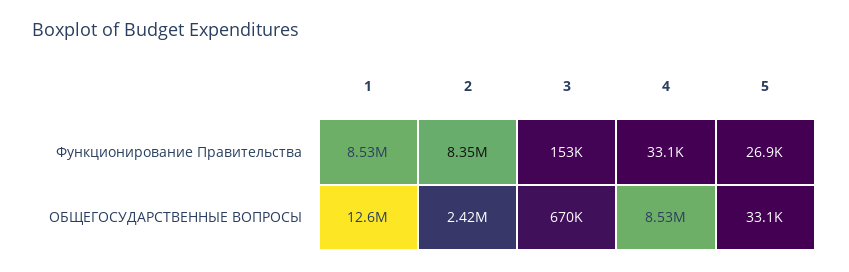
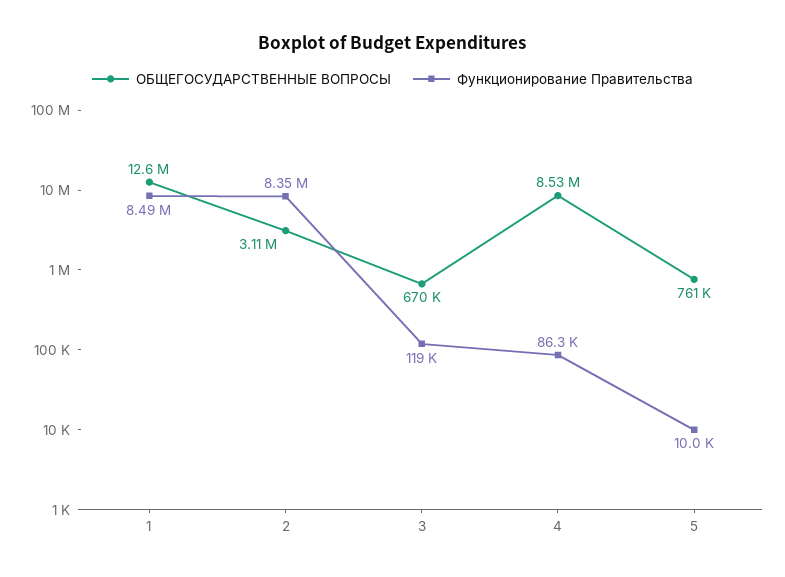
Функционирование Правительства, 1: 8530000 -> 8490000
Функционирование Правительства, 3: 153000 -> 119000
Функционирование Правительства, 4: 33100 -> 86300
Функционирование Правительства, 5: 26900 -> 10000
ОБЩЕГОСУДАРСТВЕННЫЕ ВОПРОСЫ, 2: 2420000 -> 3110000
ОБЩЕГОСУДАРСТВЕННЫЕ ВОПРОСЫ, 5: 33100 -> 761000

